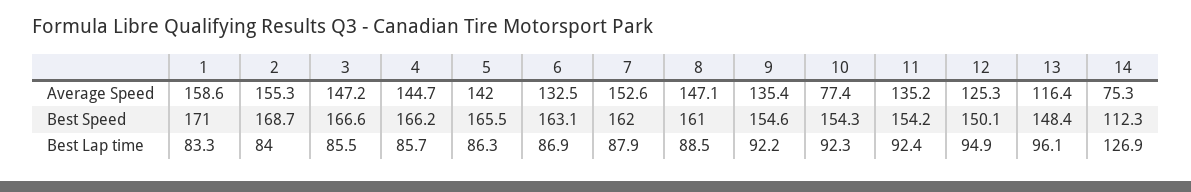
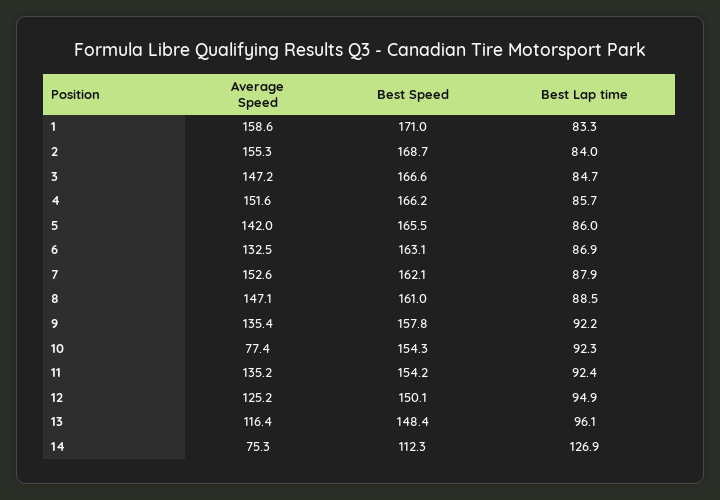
4, Average Speed: 144.7 -> 151.6
12, Average Speed: 125.3 -> 125.2
7, Best Speed: 162 -> 162.1
9, Best Speed: 154.6 -> 157.8
3, Best Lap time: 85.5 -> 84.7
5, Best Lap time: 86.3 -> 86

